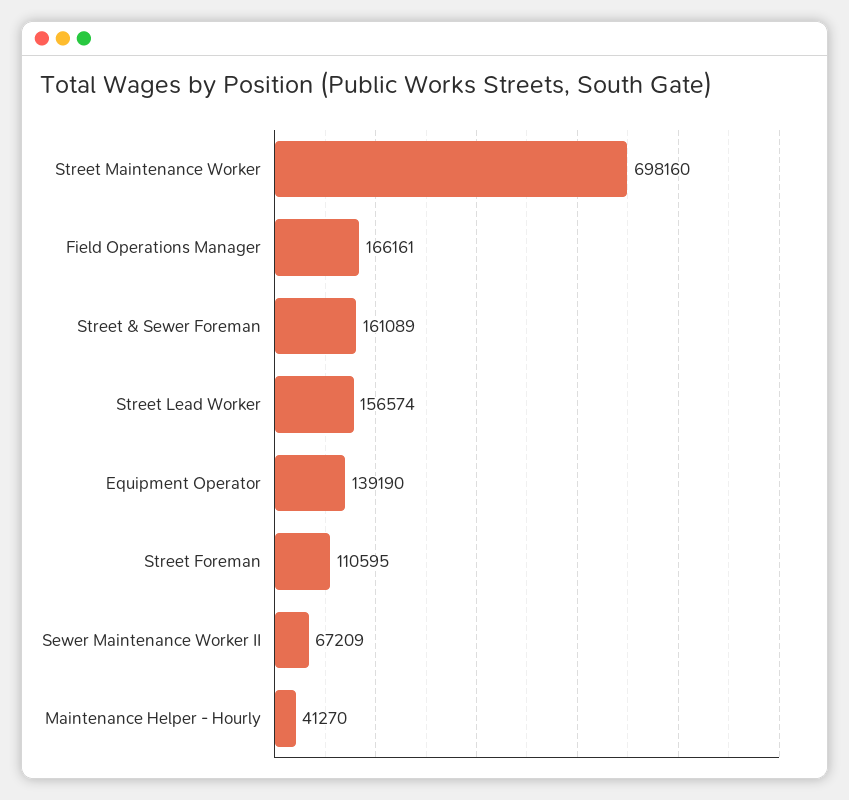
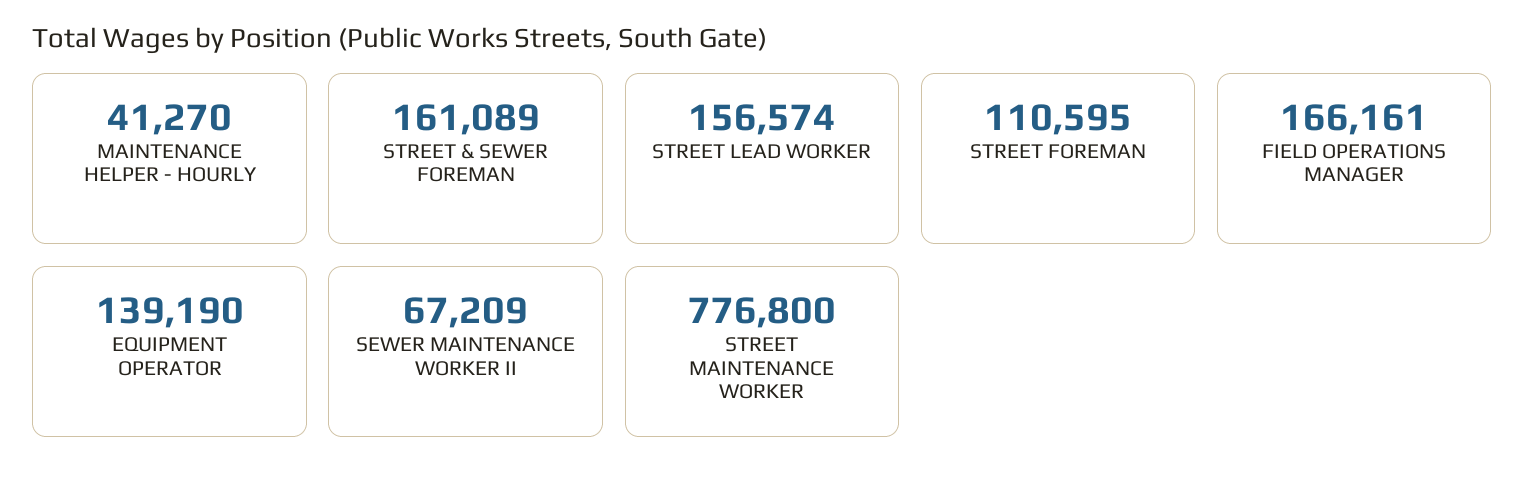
Street Maintenance Worker: 698160 -> 776800

